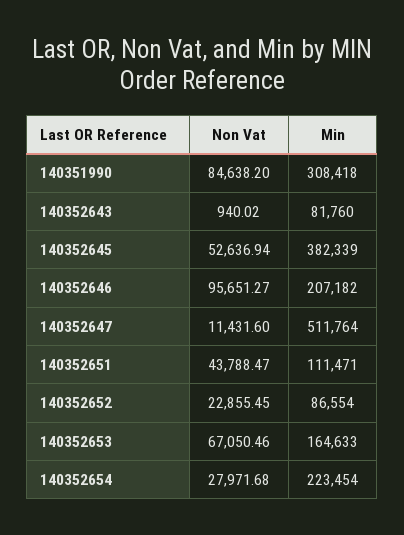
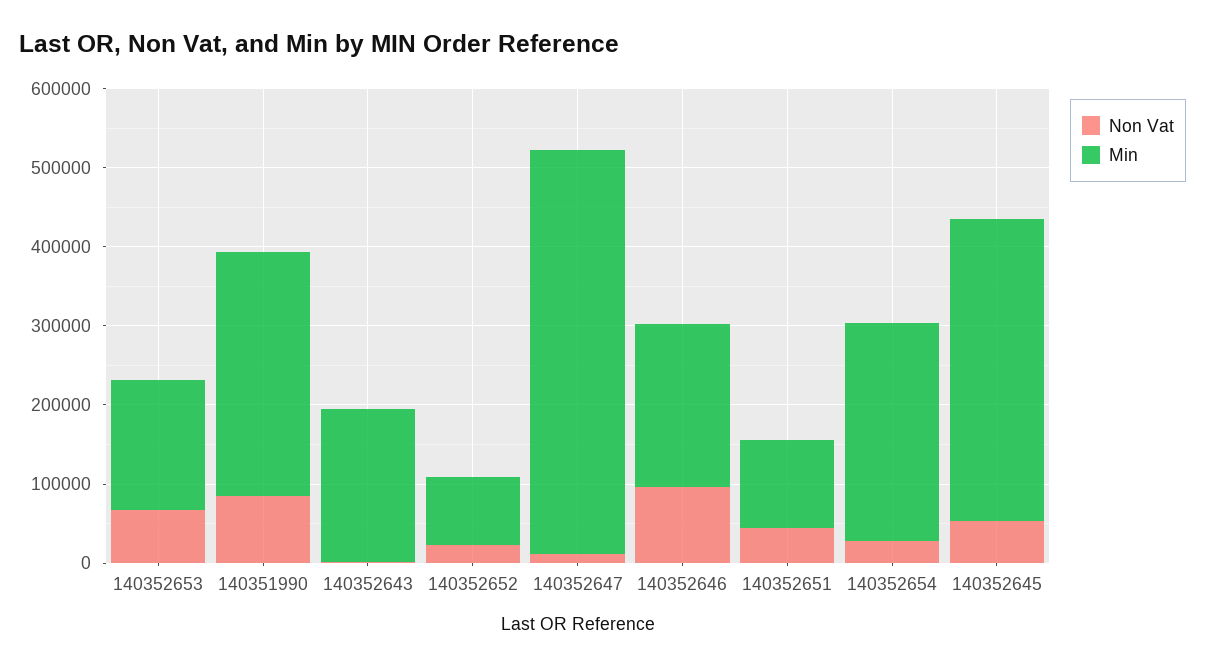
Min, 140352643: 81760 -> 200000
Min, 140352654: 223454 -> 280000

